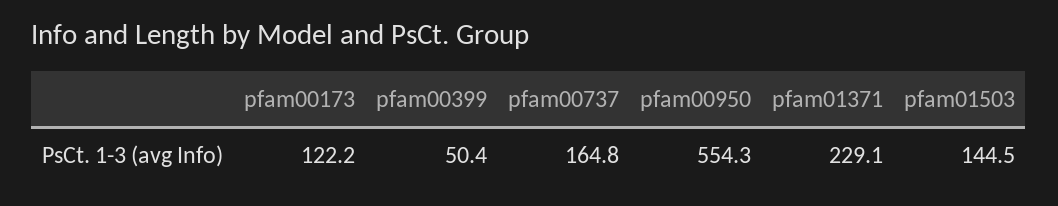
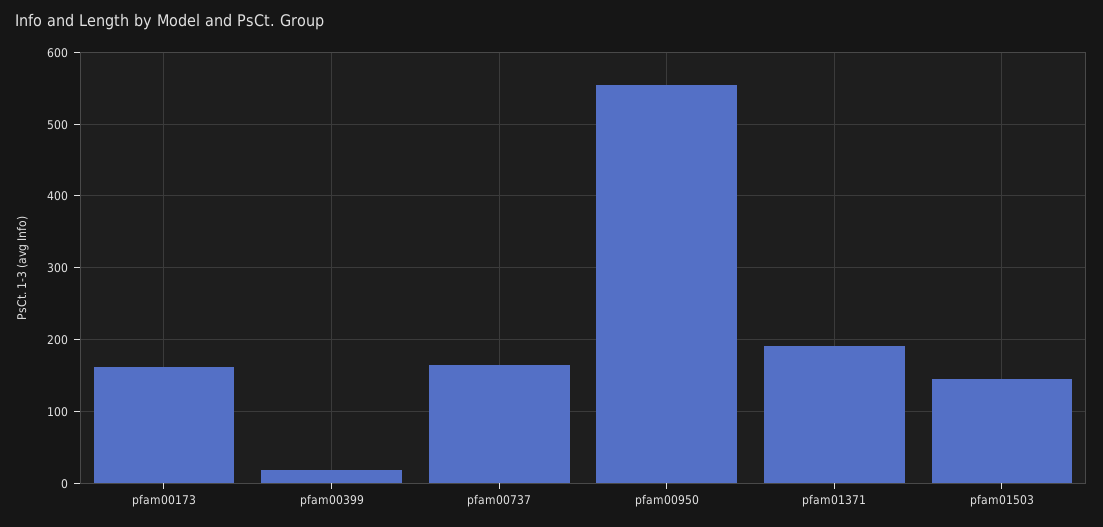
pfam00173: 122.2 -> 160
pfam00399: 50.4 -> 20
pfam01371: 229.1 -> 190

